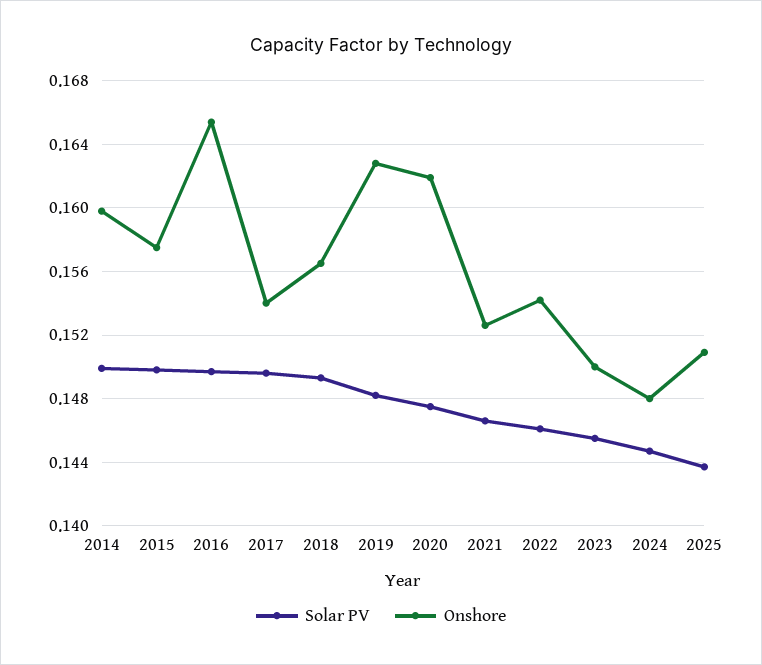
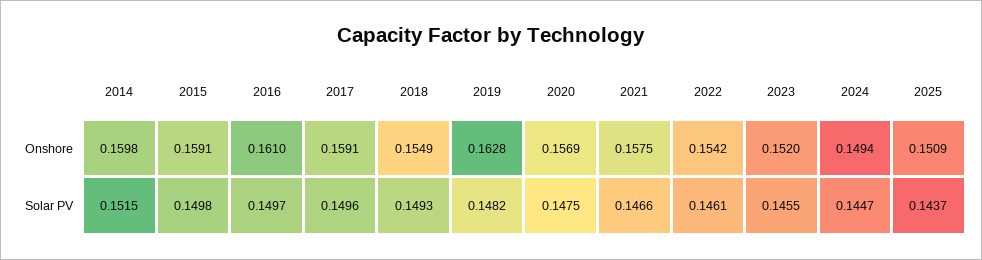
Solar PV, 2014: 0.15 -> 0.1515
Onshore, 2015: 0.1575 -> 0.1591
Onshore, 2016: 0.1655 -> 0.161
Onshore, 2017: 0.154 -> 0.1591
Onshore, 2018: 0.1565 -> 0.1549
Onshore, 2020: 0.162 -> 0.1569
Onshore, 2021: 0.1525 -> 0.1575
Onshore, 2023: 0.15 -> 0.152
Onshore, 2024: 0.148 -> 0.1494

